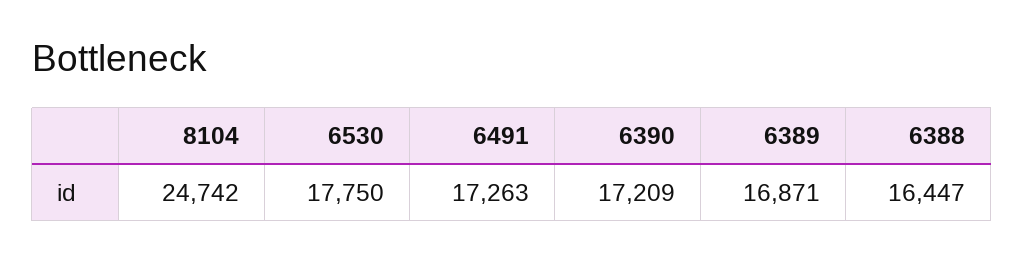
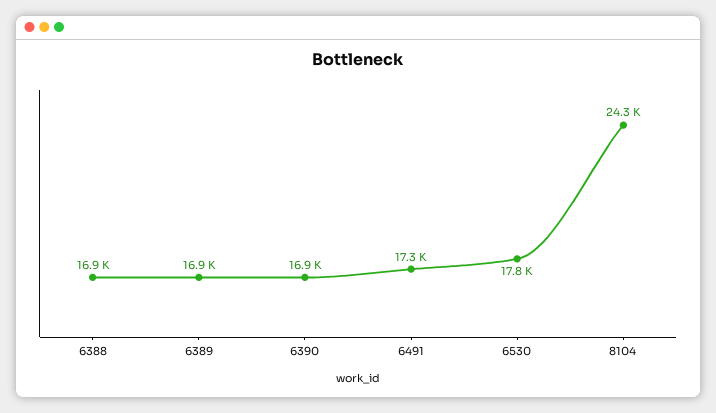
8104: 24742 -> 24300
6390: 17209 -> 16900
6388: 16447 -> 16900

